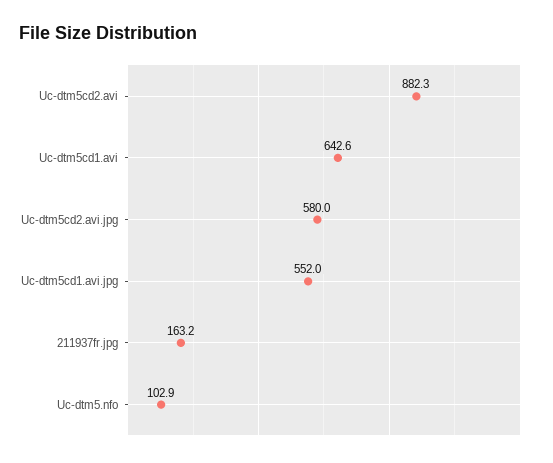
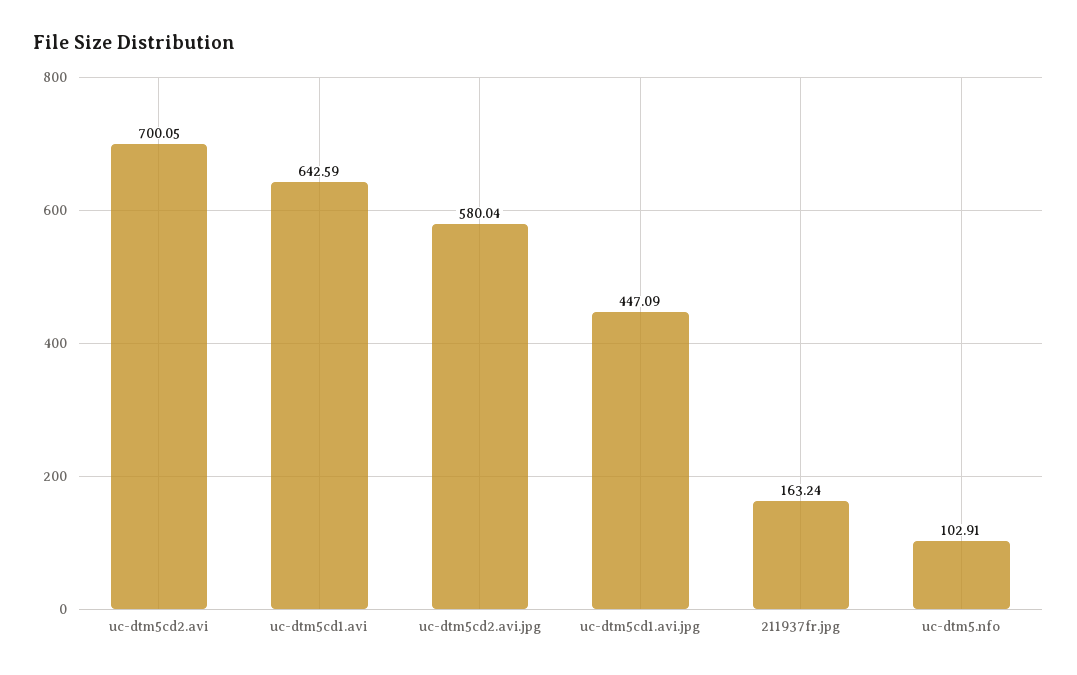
Uc-dtm5cd2.avi: 882.3 -> 700.05
Uc-dtm5cd1.avi.jpg: 552 -> 447.09

